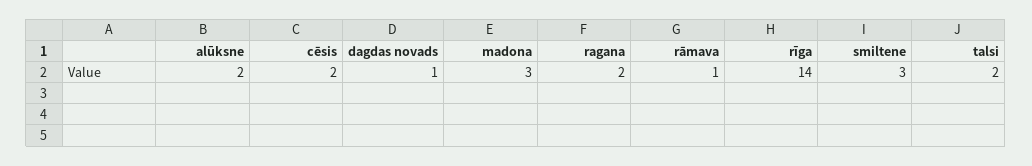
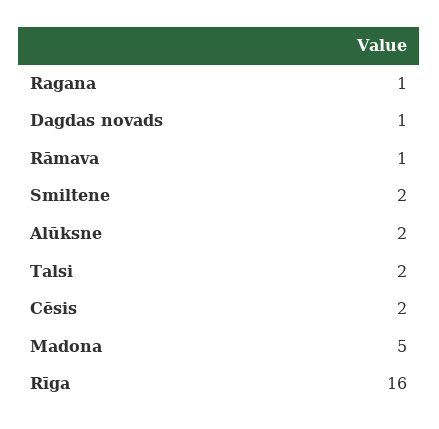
madona: 3 -> 5
ragana: 2 -> 1
rīga: 14 -> 16
smiltene: 3 -> 2

